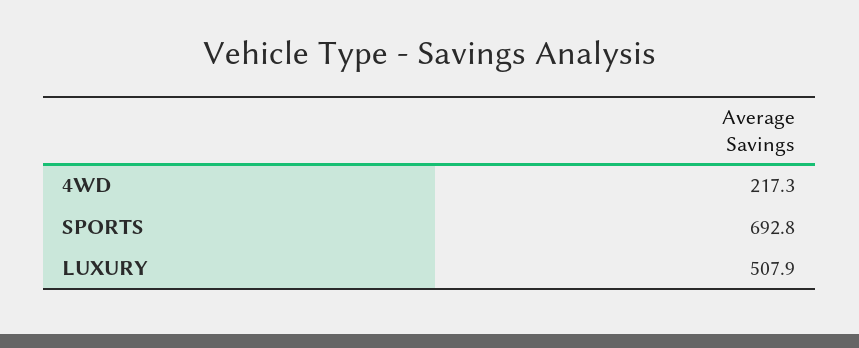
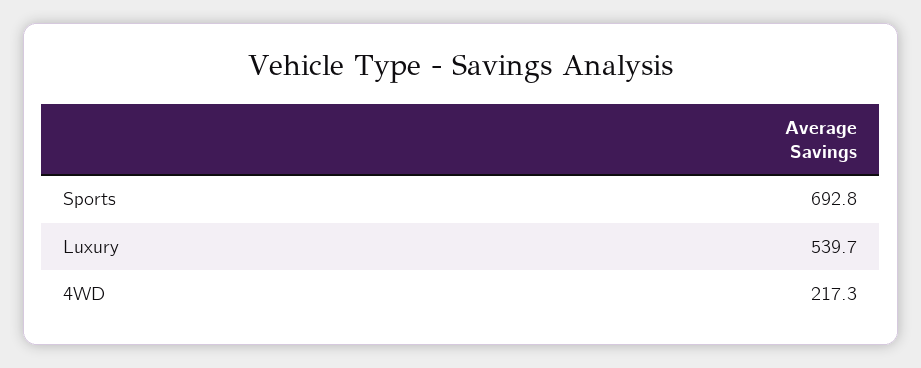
LUXURY: 507.9 -> 539.7

